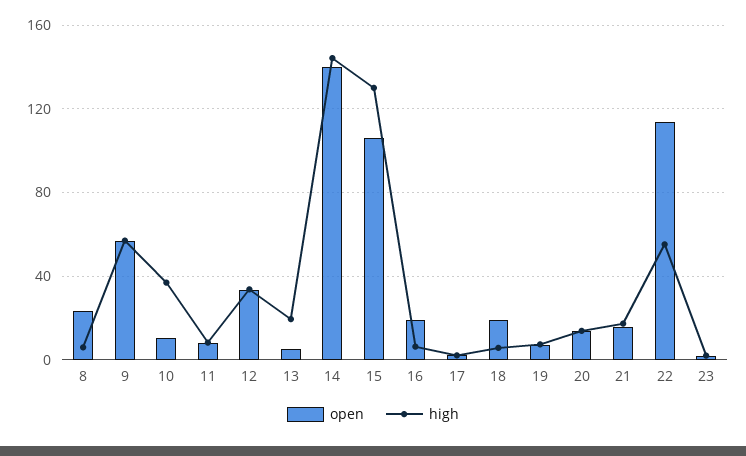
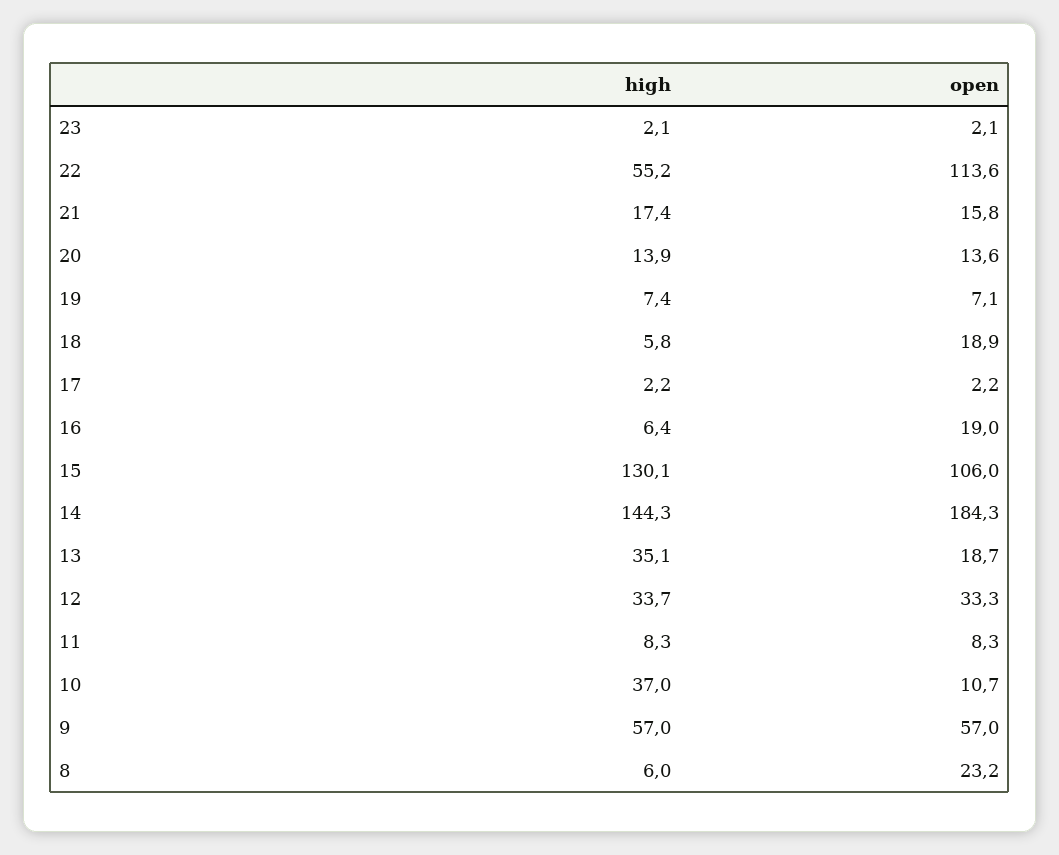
open, 13: 5 -> 18.7
high, 13: 20 -> 35.1
open, 14: 140 -> 184.3

